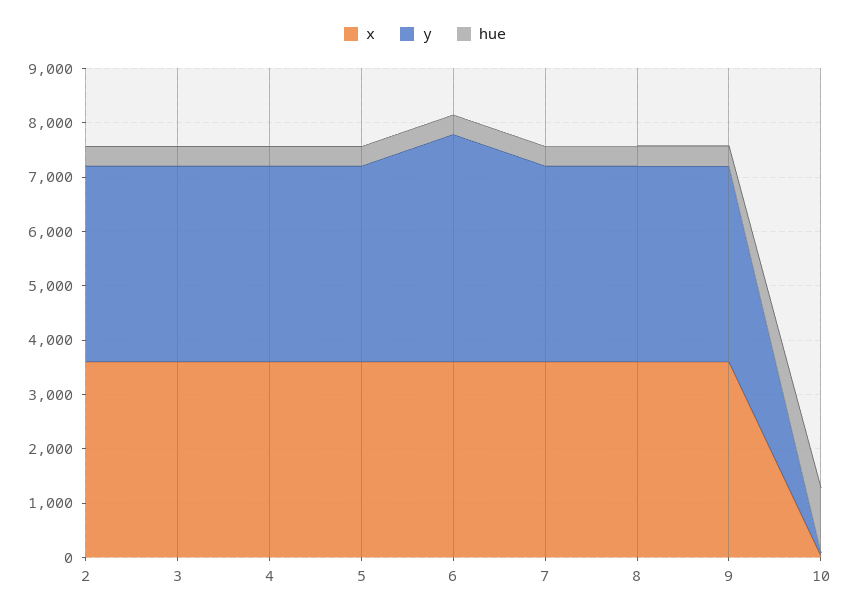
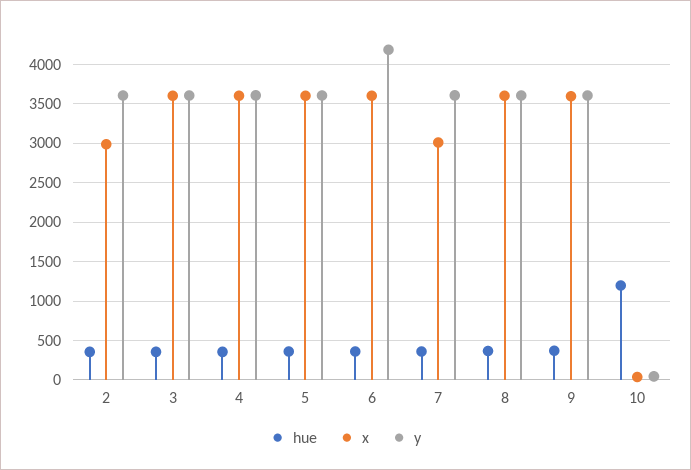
x, 2: 3600 -> 3000
x, 7: 3600 -> 3000

